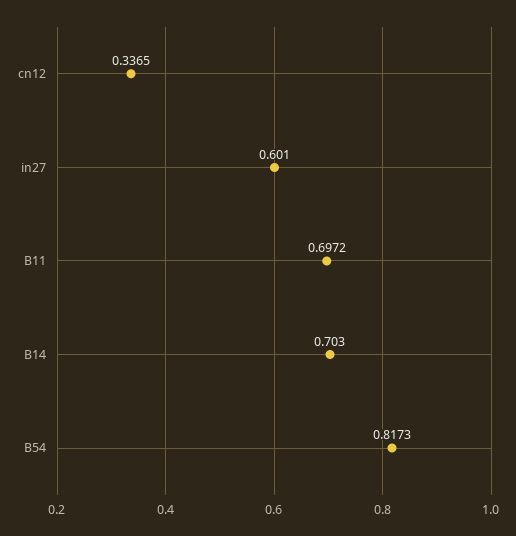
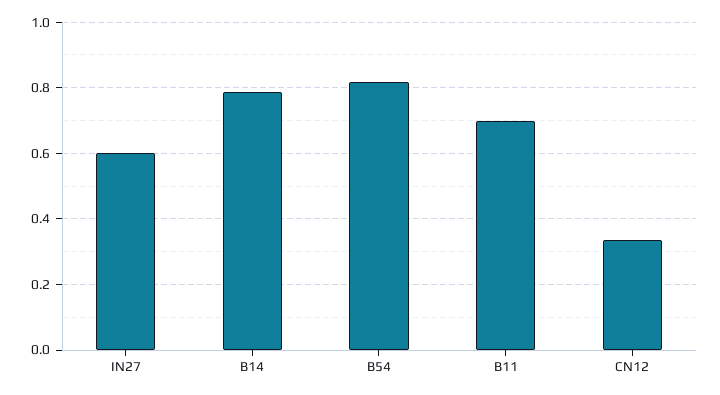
B14: 0.703 -> 0.78

